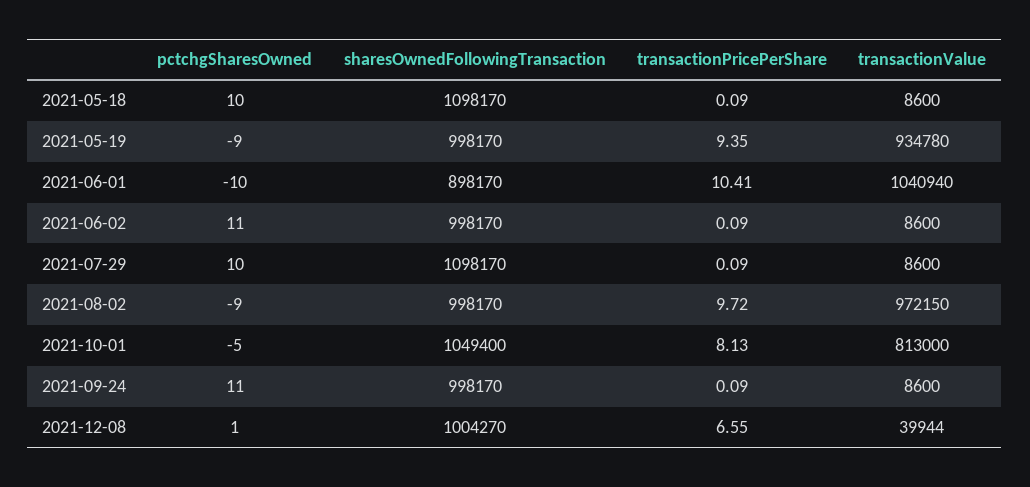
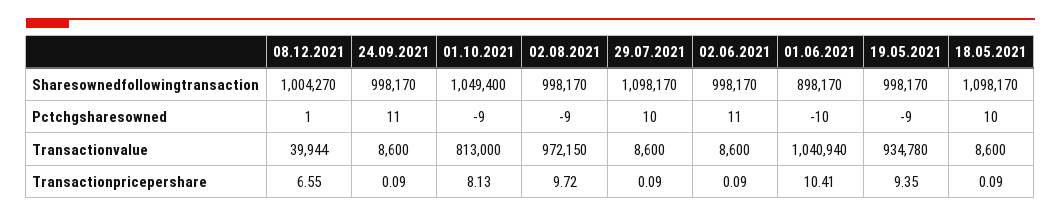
pctchgSharesOwned, 2021-10-01: -5 -> -9

